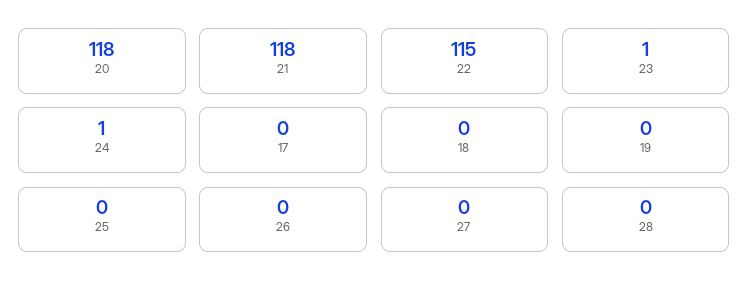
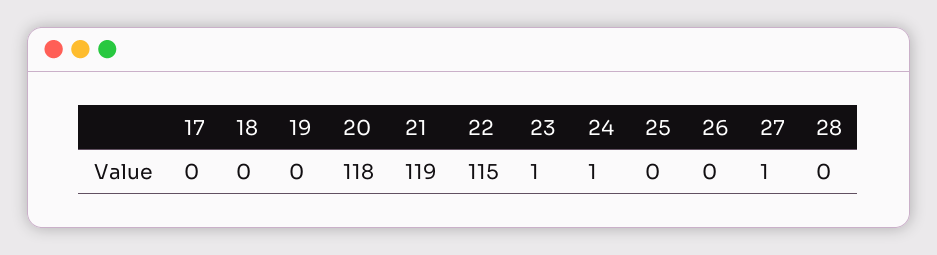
21: 118 -> 119
27: 0 -> 1

